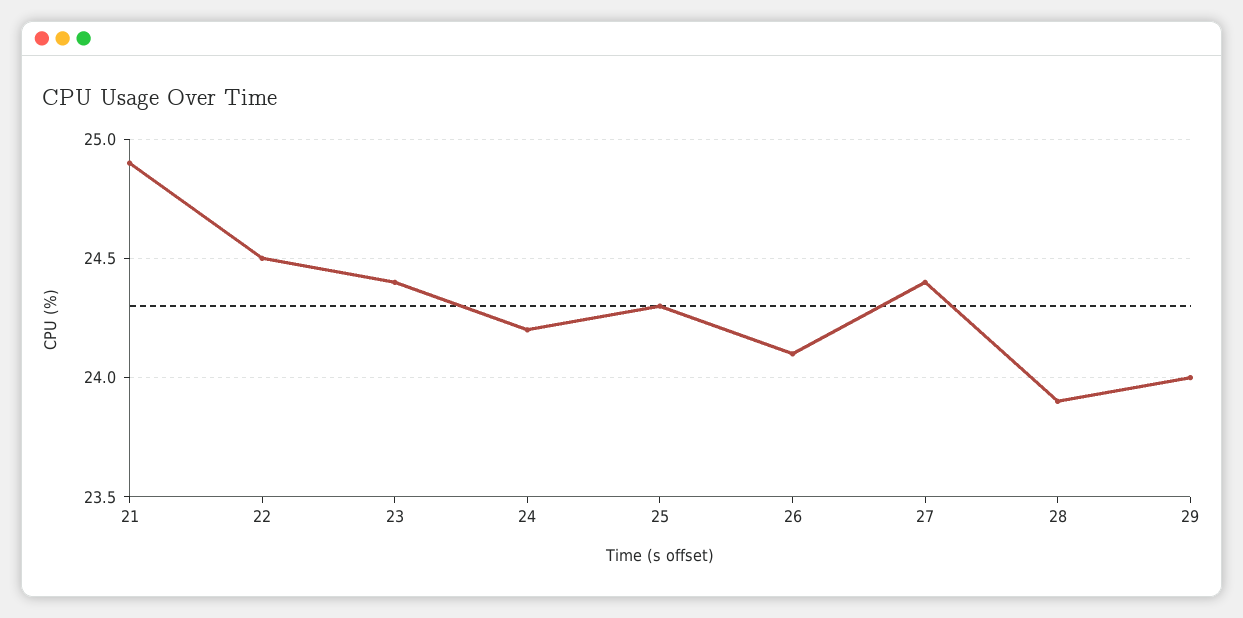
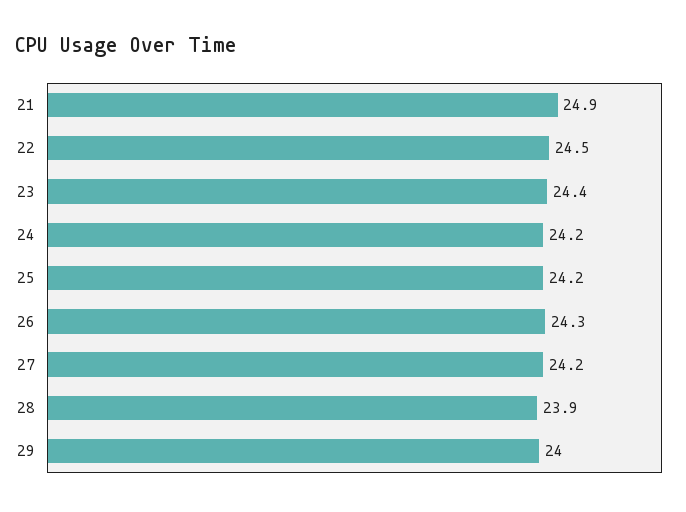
25: 24.3 -> 24.2
26: 24.1 -> 24.3
27: 24.4 -> 24.2

